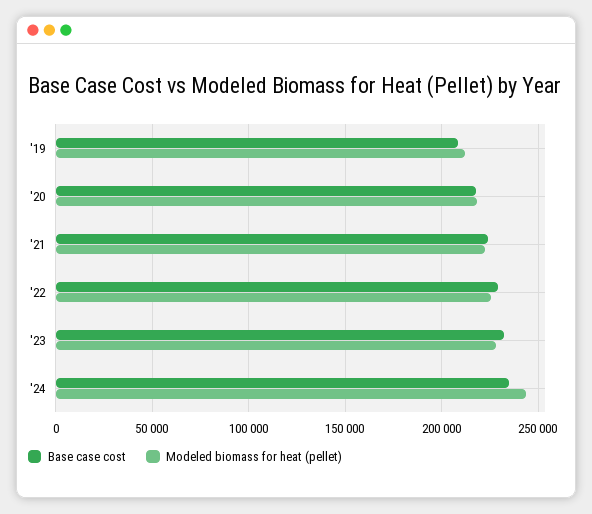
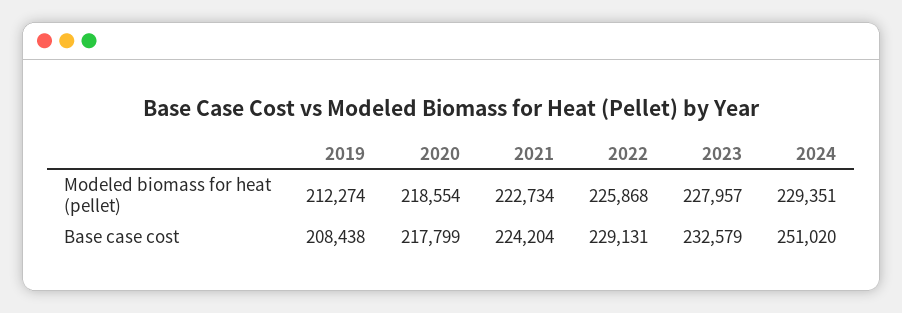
Base case cost, '24: 235000 -> 251020
Modeled biomass for heat (pellet), '24: 245000 -> 229351

